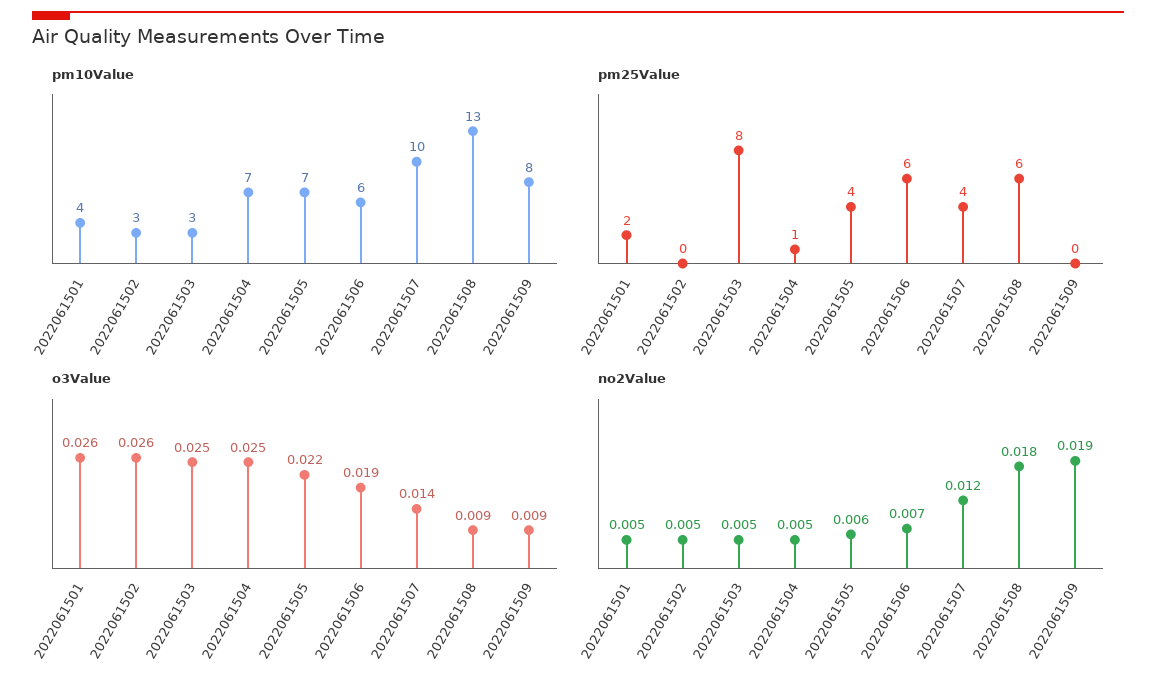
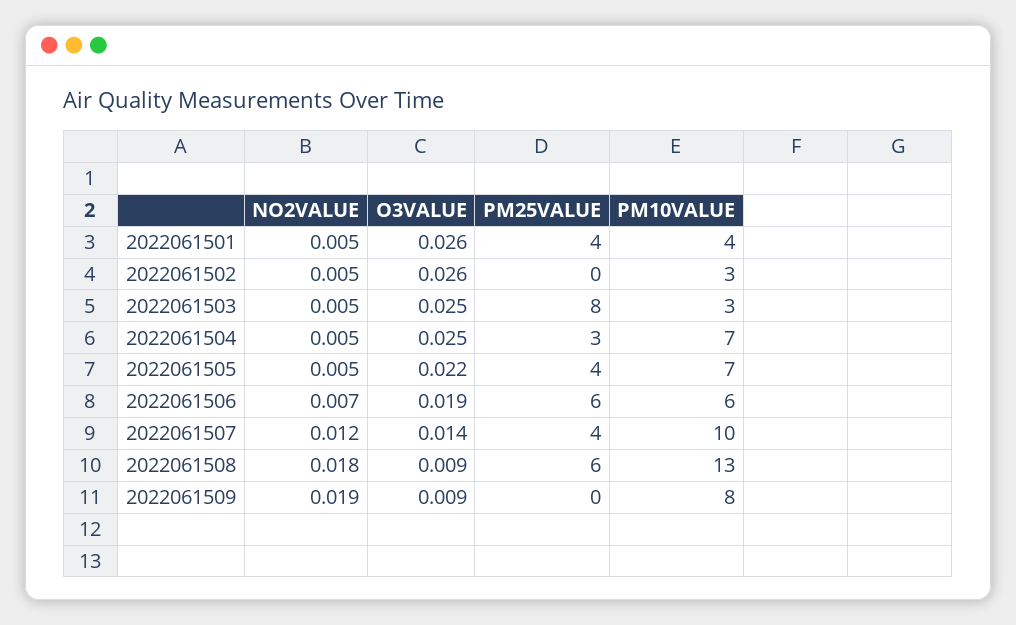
pm25Value, 2022061501: 2 -> 4
pm25Value, 2022061504: 1 -> 3
no2Value, 2022061505: 0.006 -> 0.005

